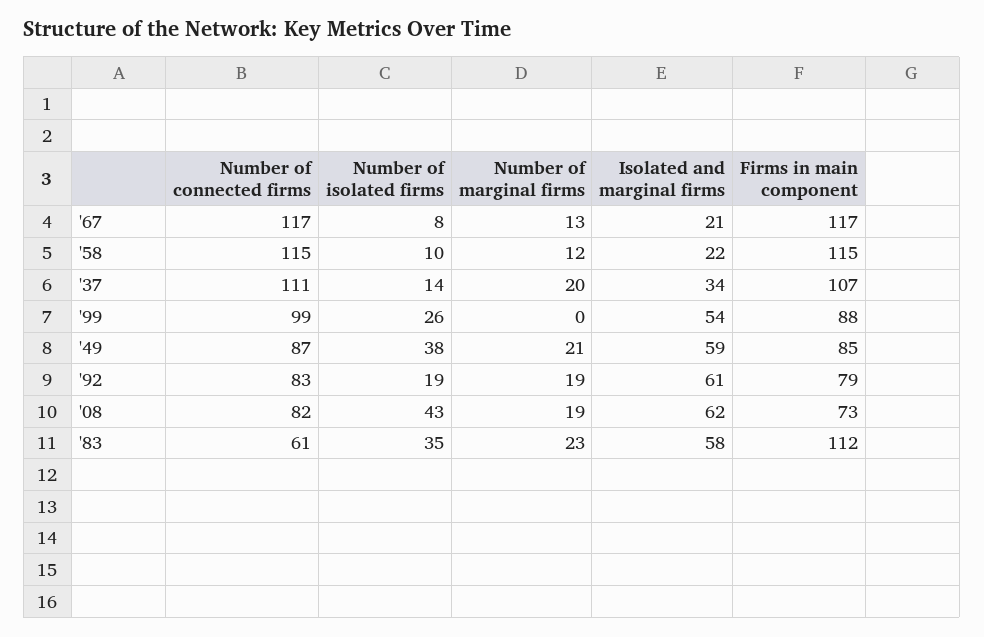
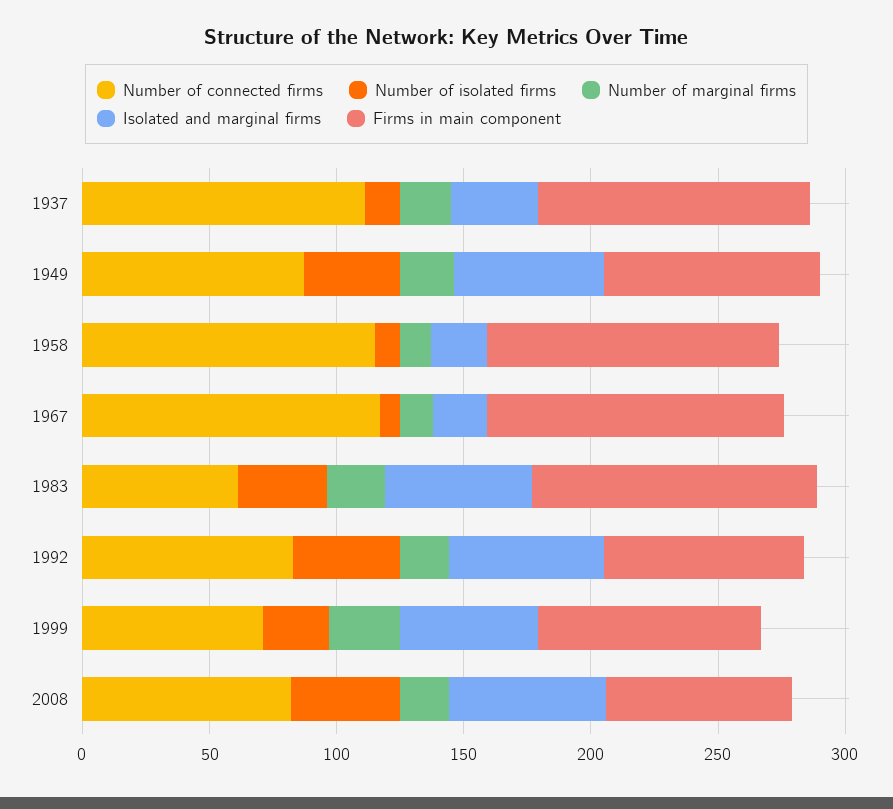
Number of connected firms, '99: 99 -> 70
Number of marginal firms, '99: 0 -> 30
Number of isolated firms, '92: 19 -> 40

